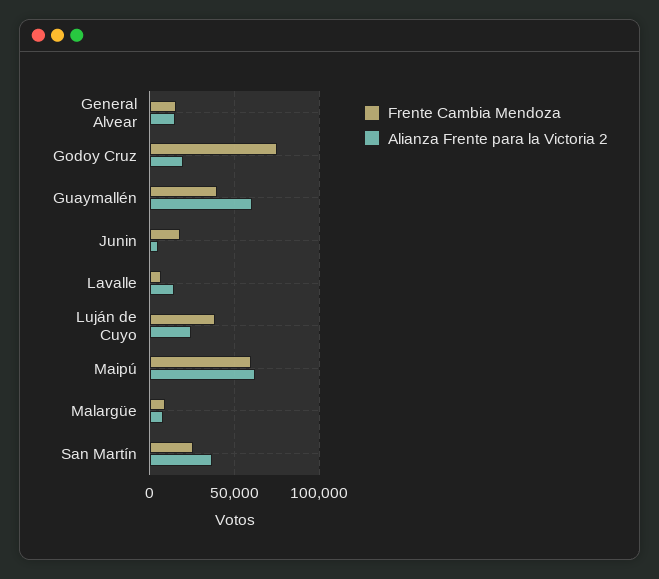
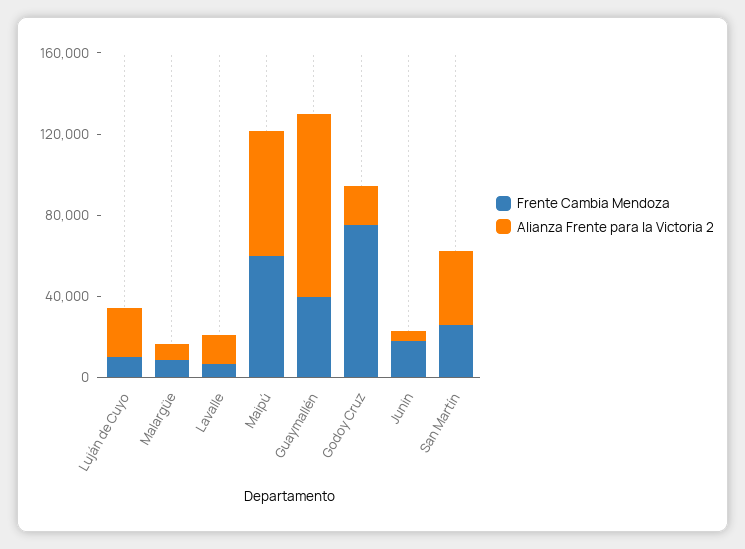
Frente Cambia Mendoza, General Alvear: 15000 -> none
Alianza Frente para la Victoria 2, General Alvear: 15000 -> none
Alianza Frente para la Victoria 2, Guaymallén: 60000 -> 90000
Frente Cambia Mendoza, Luján de Cuyo: 40000 -> 10000

